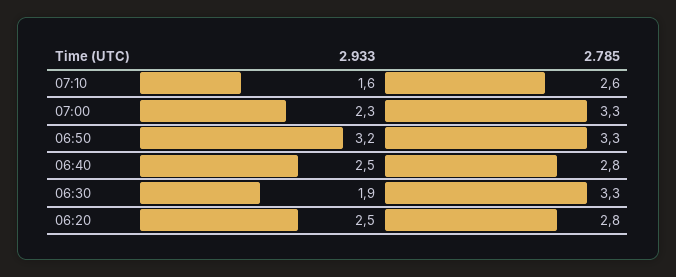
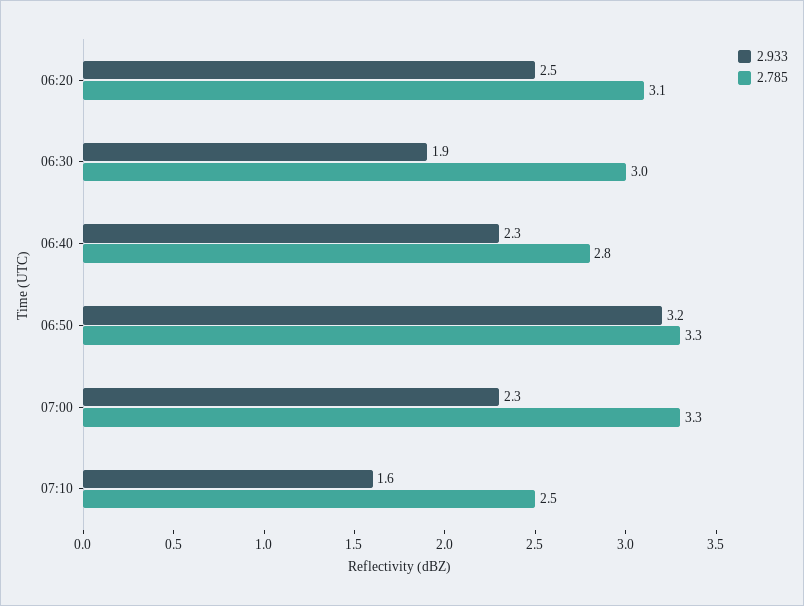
2.785, 07:10: 2.6 -> 2.5
2.933, 06:40: 2.5 -> 2.3
2.785, 06:30: 3.3 -> 3
2.785, 06:20: 2.8 -> 3.1

